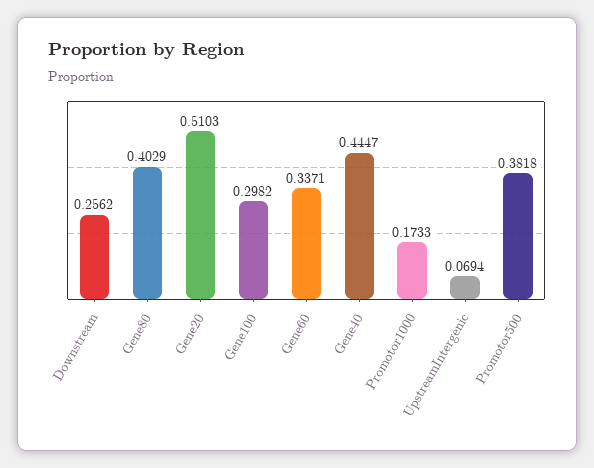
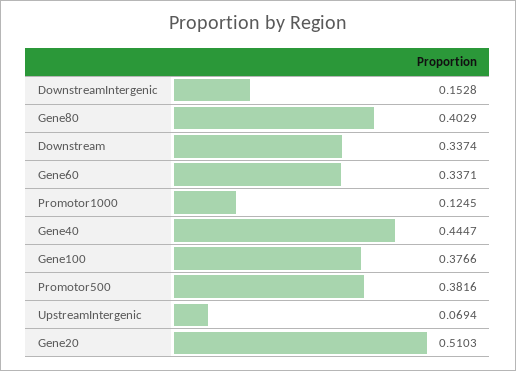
Downstream: 0.2562 -> 0.3374
Gene100: 0.2982 -> 0.3766
Promotor1000: 0.1733 -> 0.1245
Promotor500: 0.3818 -> 0.3816
DownstreamIntergenic: none -> 0.1528

